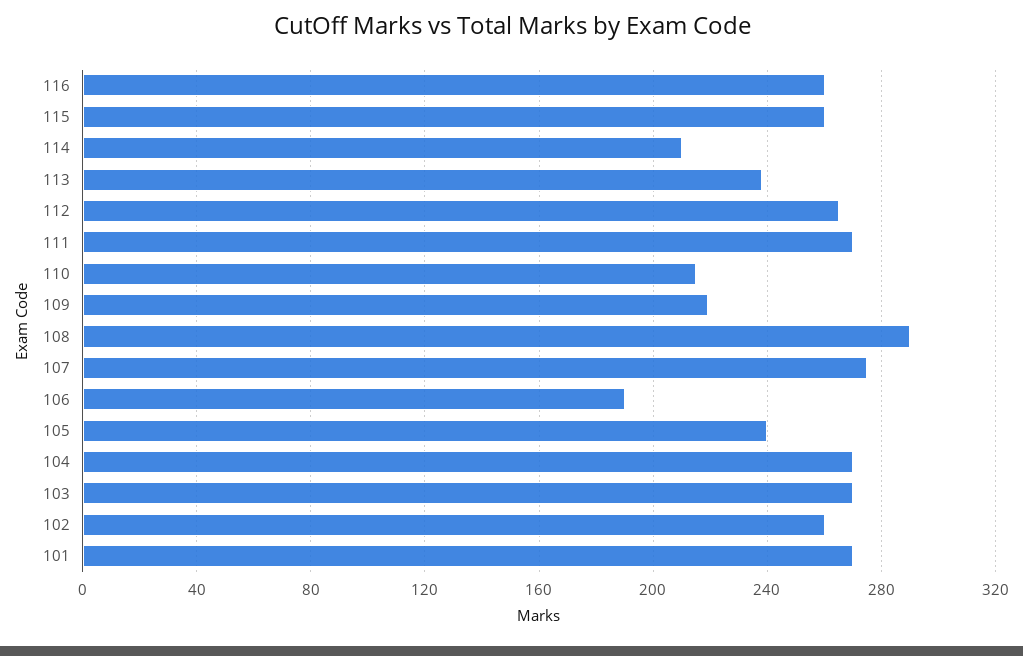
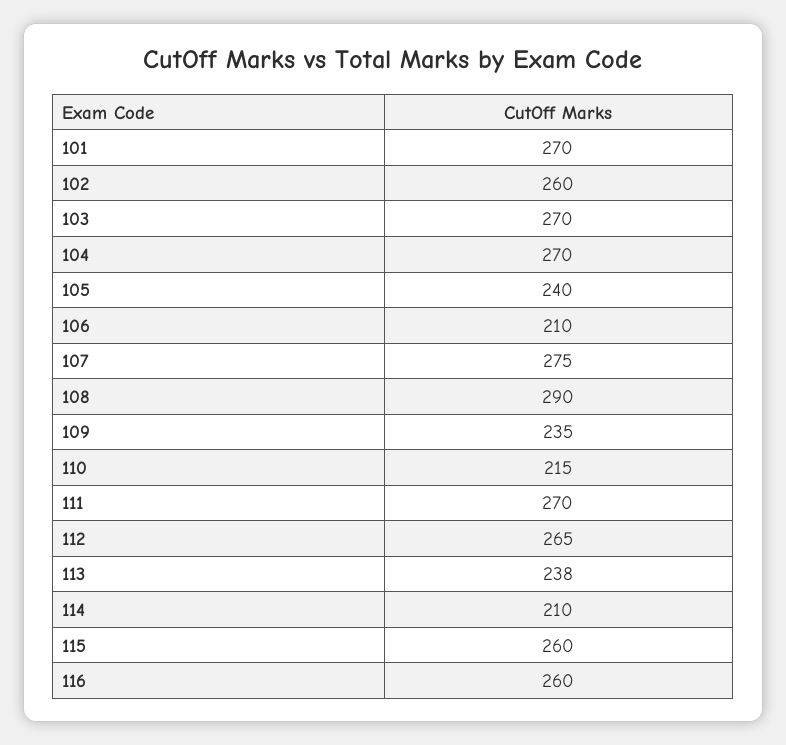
109: 220 -> 235
106: 190 -> 210

